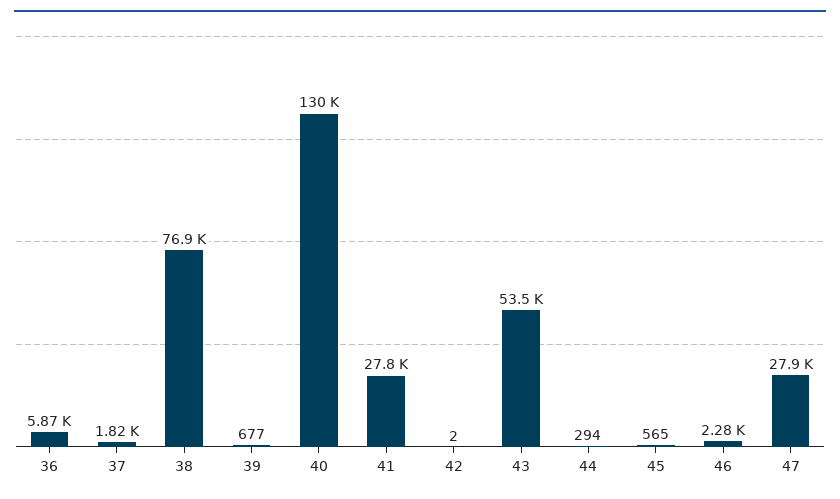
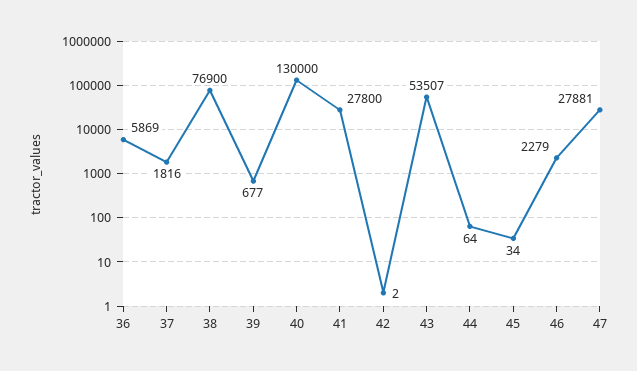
44: 294 -> 64
45: 565 -> 34

